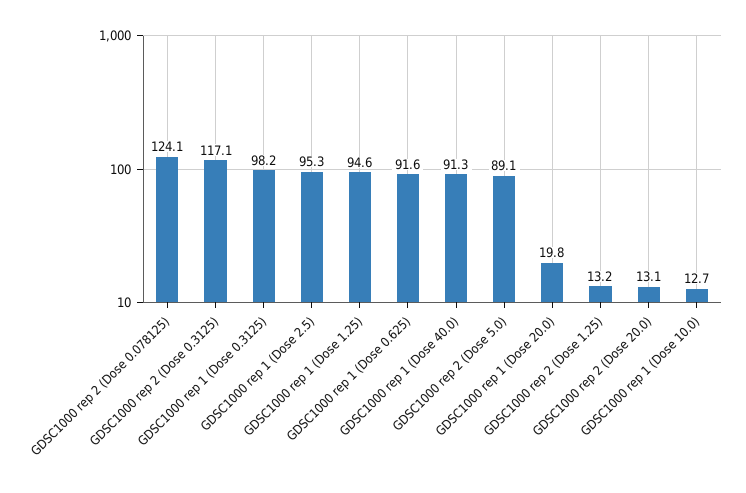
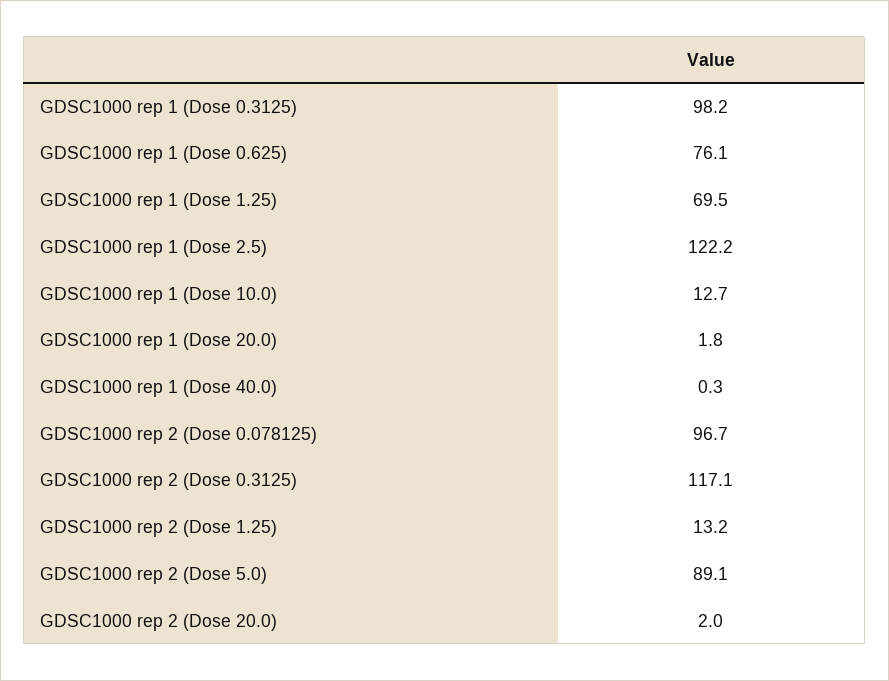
GDSC1000 rep 2 (Dose 0.078125): 124.1 -> 96.7
GDSC1000 rep 1 (Dose 2.5): 95.3 -> 122.2
GDSC1000 rep 1 (Dose 1.25): 94.6 -> 69.5
GDSC1000 rep 1 (Dose 0.625): 91.6 -> 76.1
GDSC1000 rep 1 (Dose 40.0): 91.3 -> 0.3
GDSC1000 rep 1 (Dose 20.0): 19.8 -> 1.8
GDSC1000 rep 2 (Dose 20.0): 13.1 -> 2

